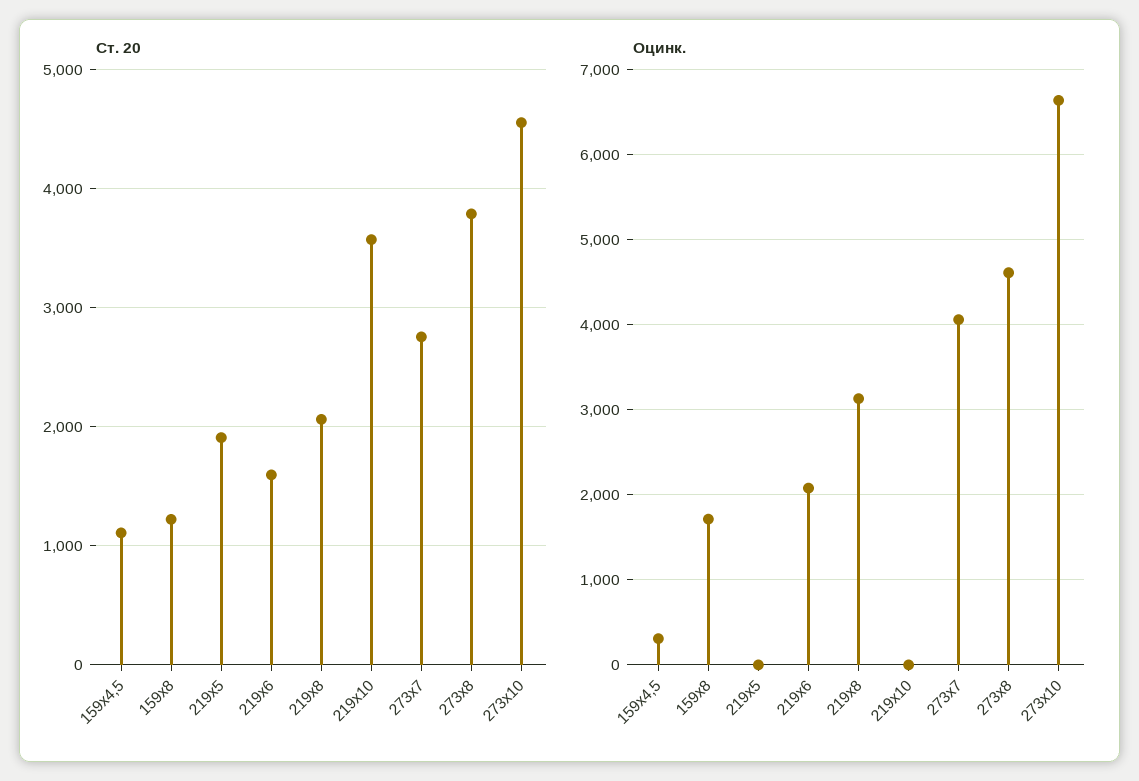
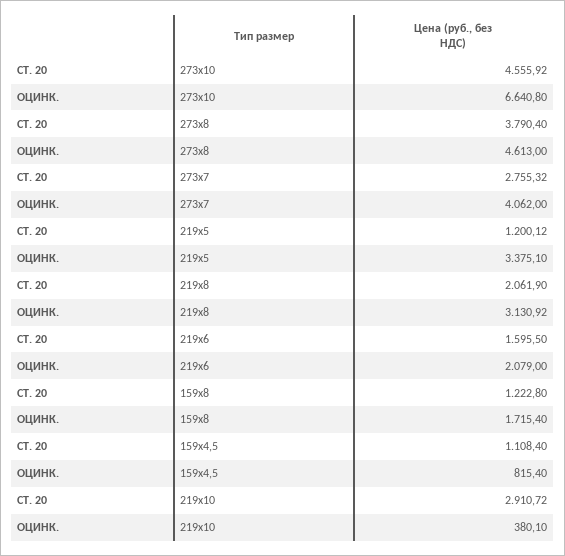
Ст. 20, 219х5: 1900 -> 1200.12
Ст. 20, 219х10: 3600 -> 2910.72
Оцинк., 159х4,5: 300 -> 815.4
Оцинк., 219х5: 0 -> 3375.1
Оцинк., 219х10: 0 -> 380.1

